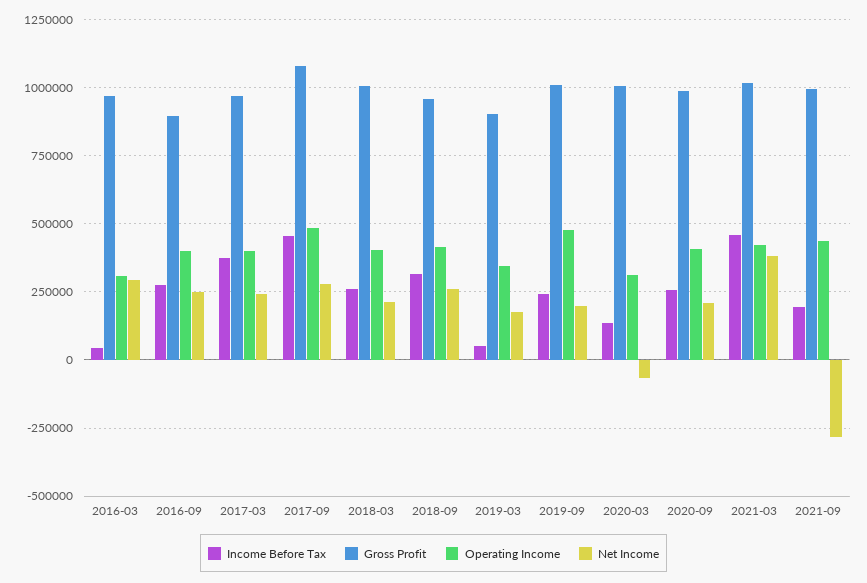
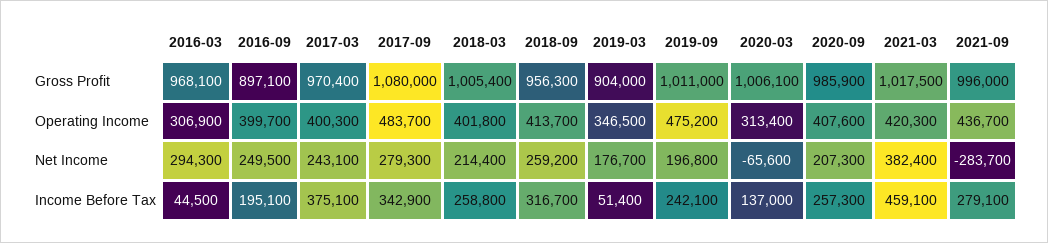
Income Before Tax, 2016-09: 275000 -> 195100
Income Before Tax, 2017-09: 450000 -> 342900
Income Before Tax, 2021-09: 200000 -> 279100

